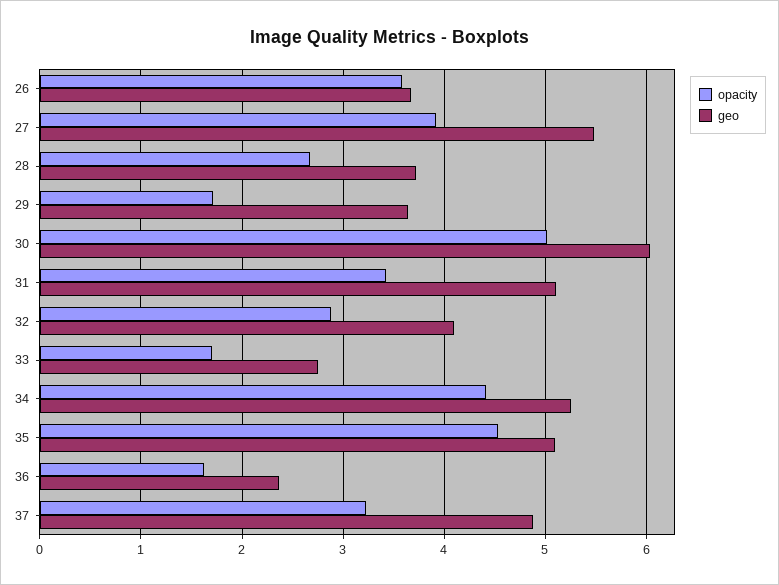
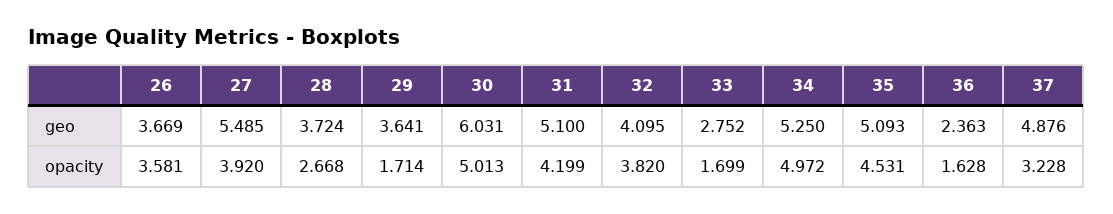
opacity, 31: 3.4 -> 4.199
opacity, 32: 2.9 -> 3.82
opacity, 34: 4.4 -> 4.972

